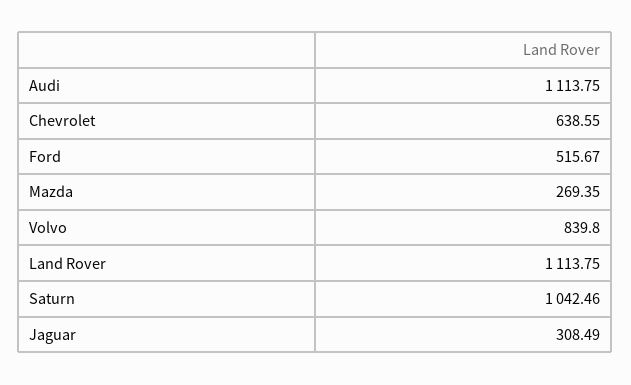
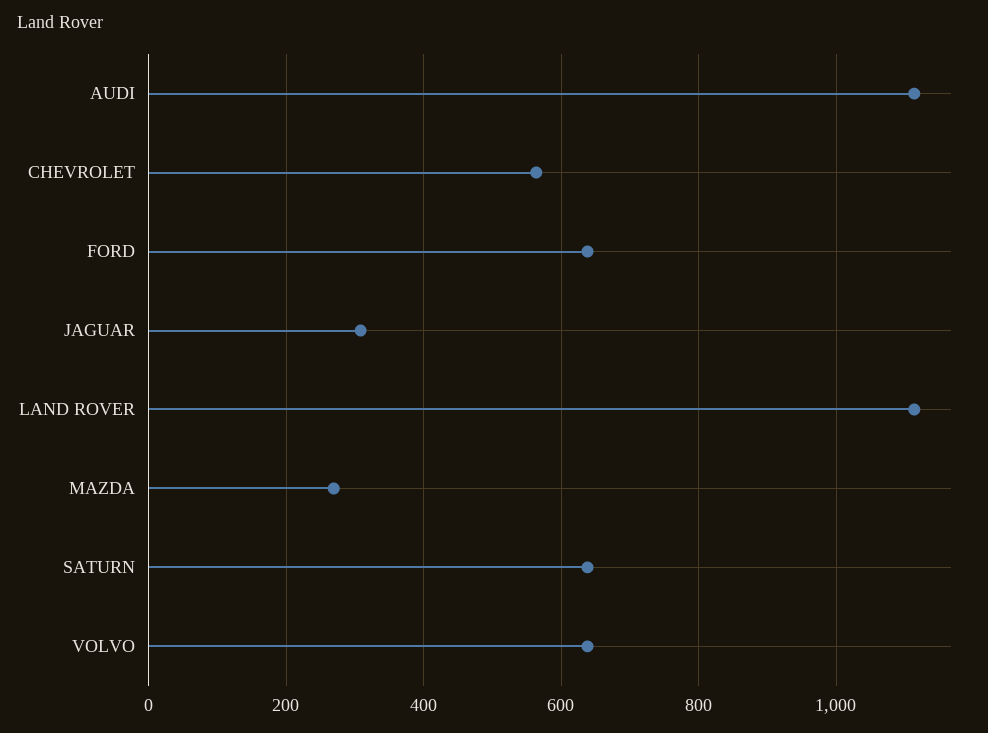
Chevrolet: 638.55 -> 560
Ford: 515.67 -> 640
Volvo: 839.8 -> 640
Saturn: 1042.46 -> 640

